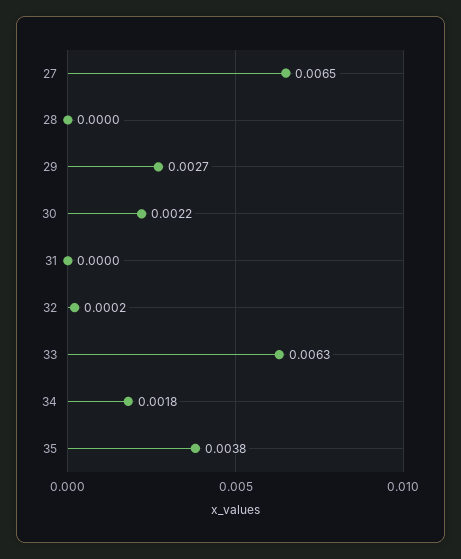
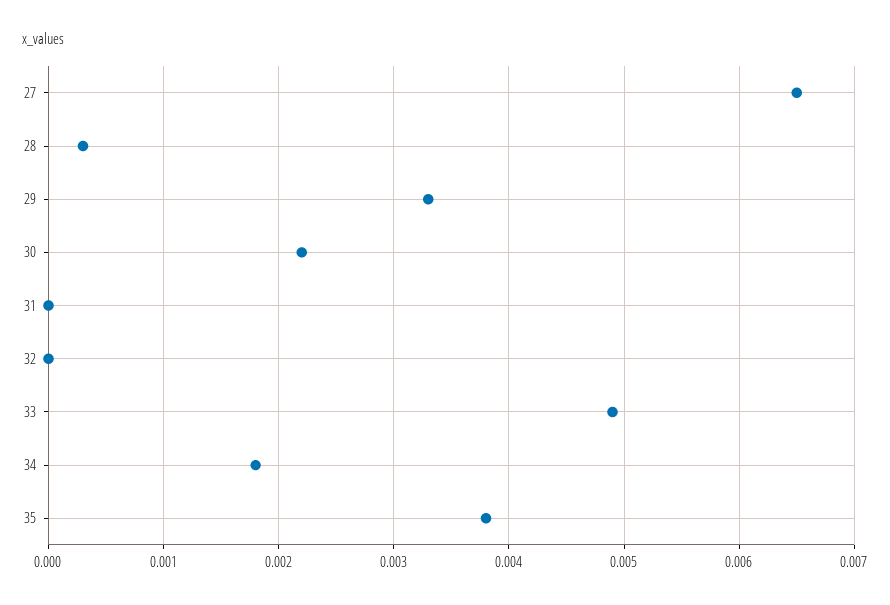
28: 0 -> 0.0003
29: 0.0027 -> 0.0033
32: 0.0002 -> 0
33: 0.0063 -> 0.0049

